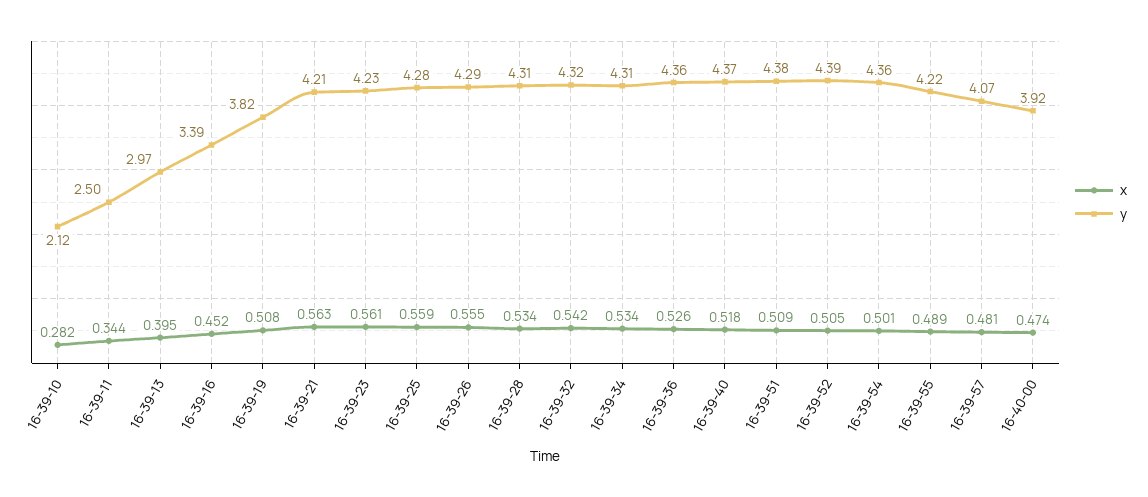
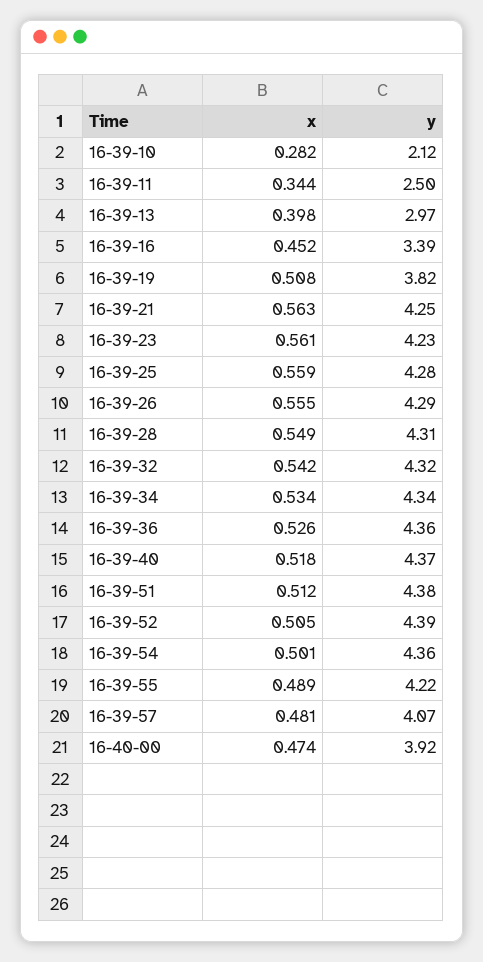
x, 16-39-13: 0.395 -> 0.398
y, 16-39-21: 4.21 -> 4.25
x, 16-39-28: 0.534 -> 0.549
y, 16-39-34: 4.31 -> 4.34
x, 16-39-51: 0.509 -> 0.512

